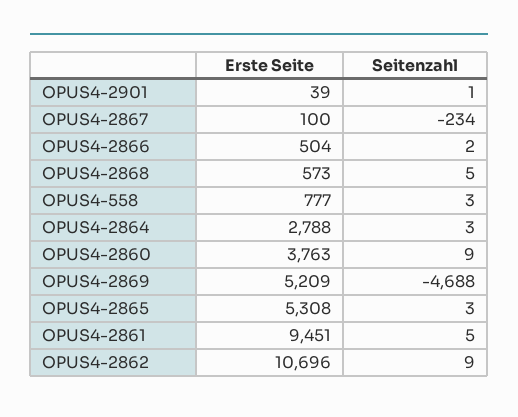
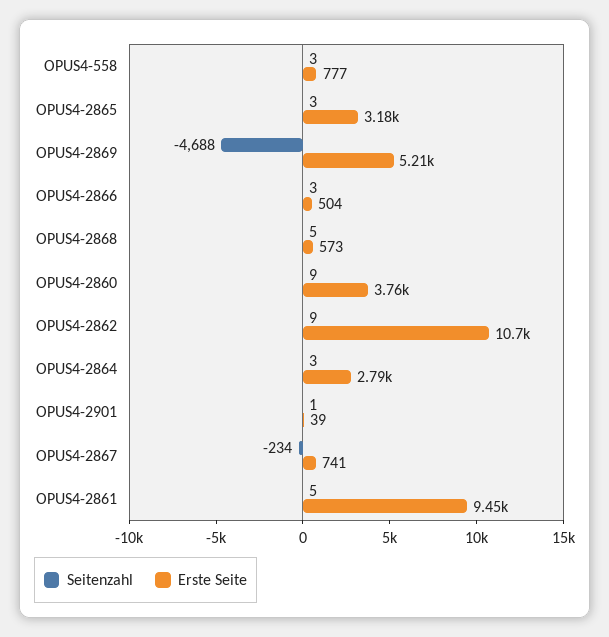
Erste Seite, OPUS4-2867: 100 -> 741
Seitenzahl, OPUS4-2866: 2 -> 3
Erste Seite, OPUS4-2865: 5308 -> 3180

